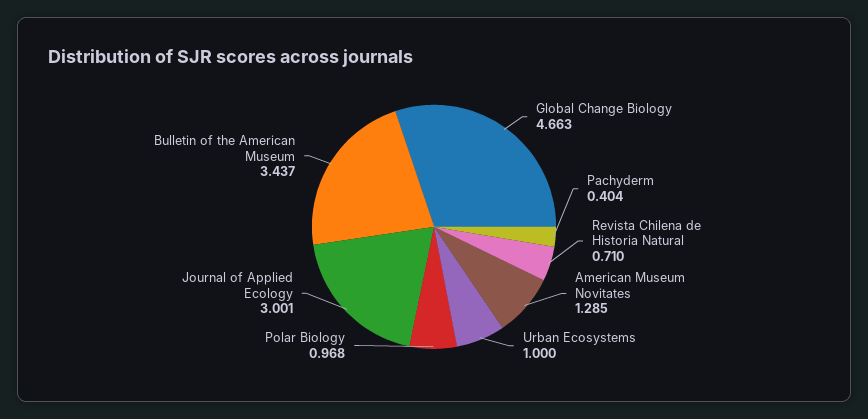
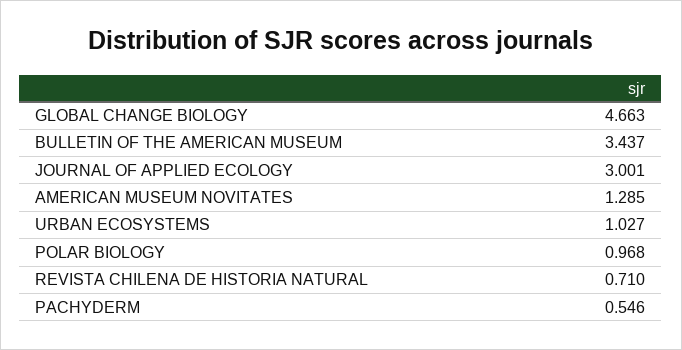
Pachyderm: 0.404 -> 0.546
Urban Ecosystems: 1 -> 1.027

